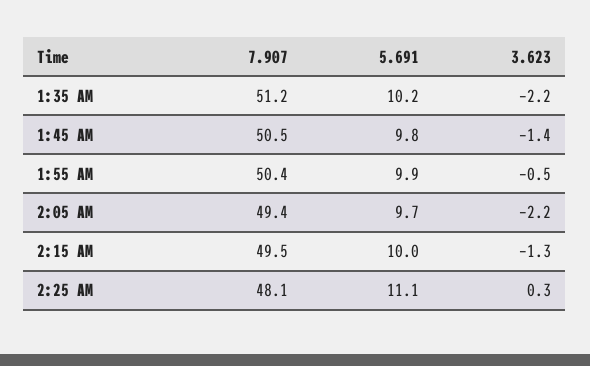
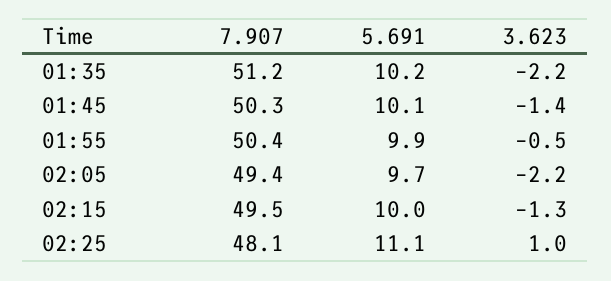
7.907, 1:45 AM: 50.5 -> 50.3
5.691, 1:45 AM: 9.8 -> 10.1
3.623, 2:25 AM: 0.3 -> 1

